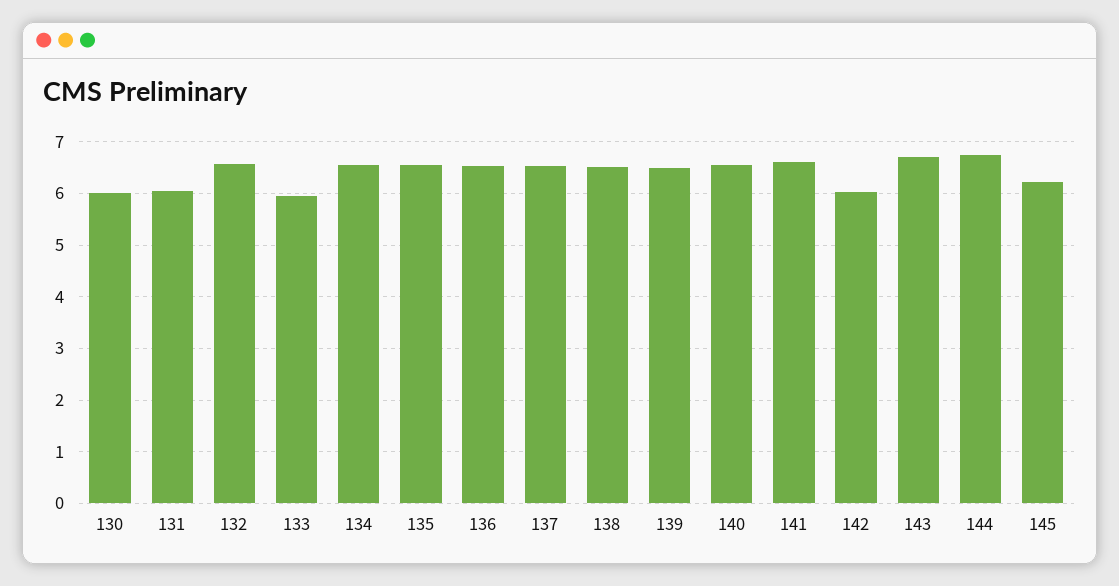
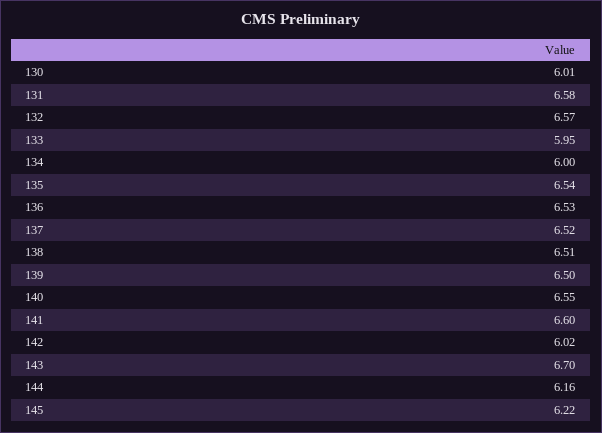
131: 6 -> 6.58
134: 6.6 -> 6
144: 6.8 -> 6.16

